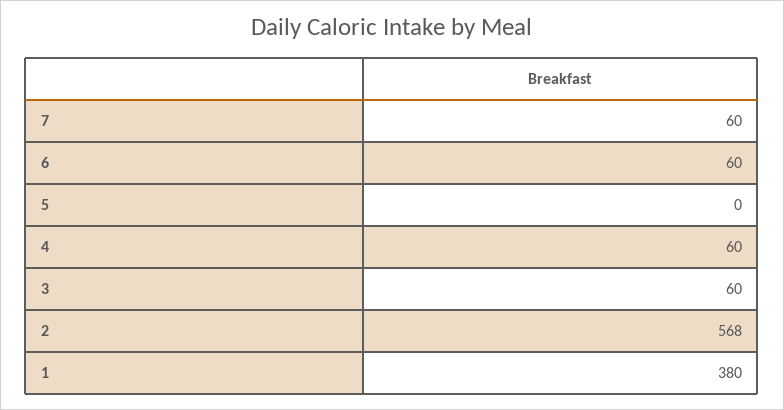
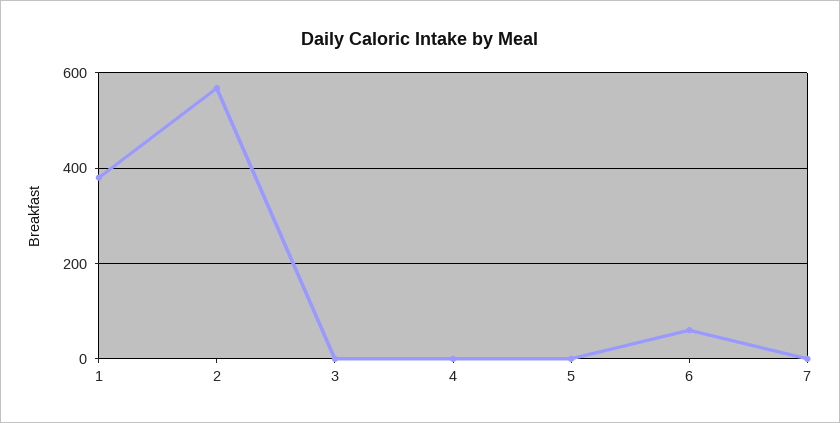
7: 60 -> 0
4: 60 -> 0
3: 60 -> 0

